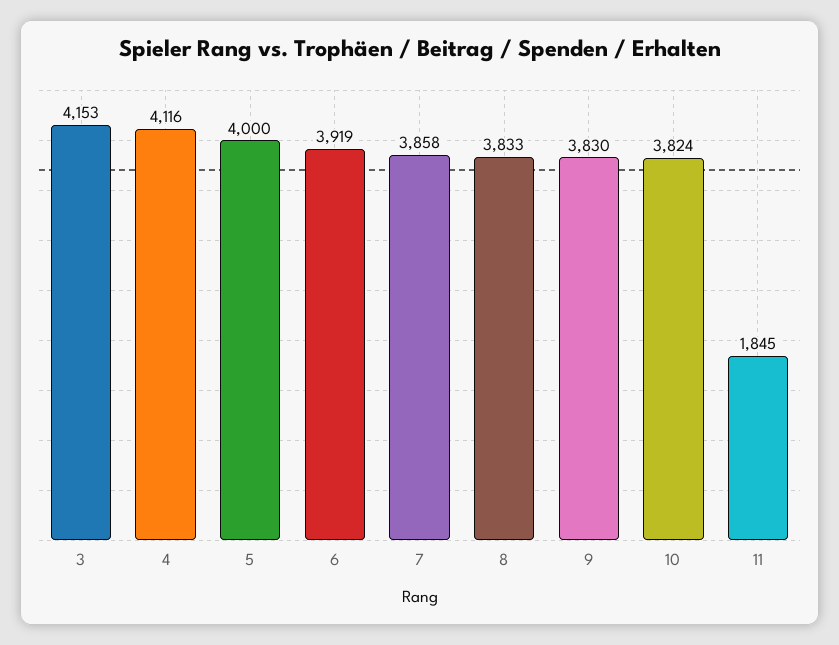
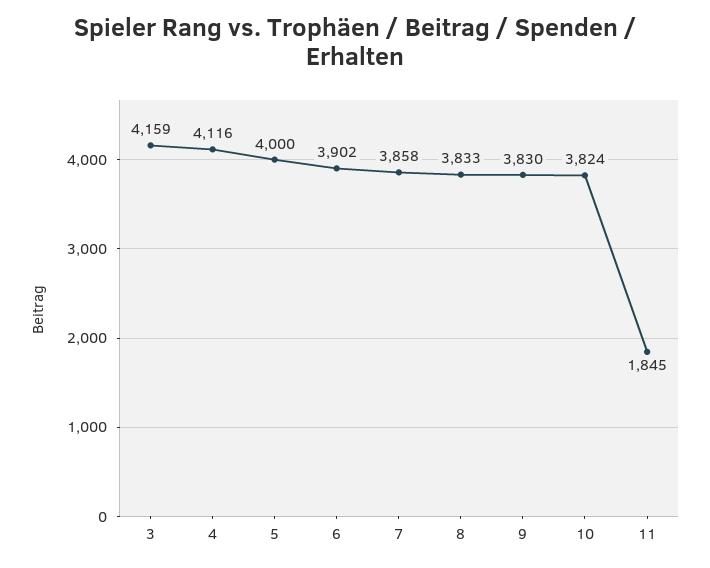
3: 4153 -> 4159
6: 3919 -> 3902

